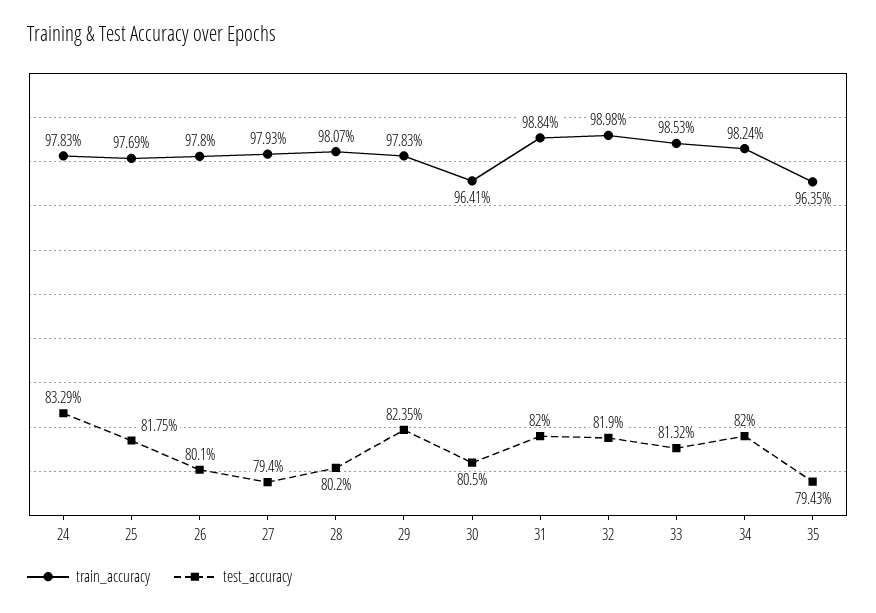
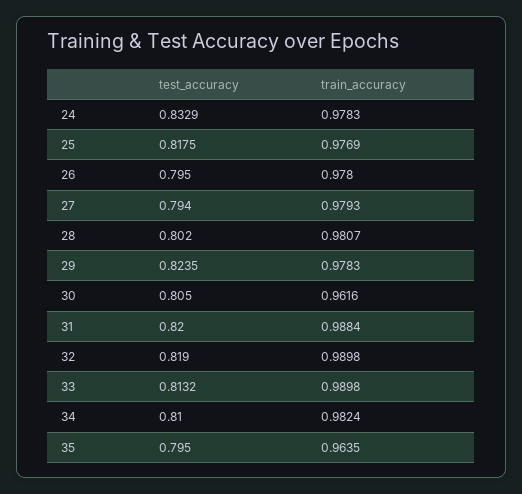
test_accuracy, 26: 0.801 -> 0.795
train_accuracy, 30: 0.9641 -> 0.9616
train_accuracy, 33: 0.9853 -> 0.9898
test_accuracy, 34: 0.82 -> 0.81
test_accuracy, 35: 0.7943 -> 0.795

